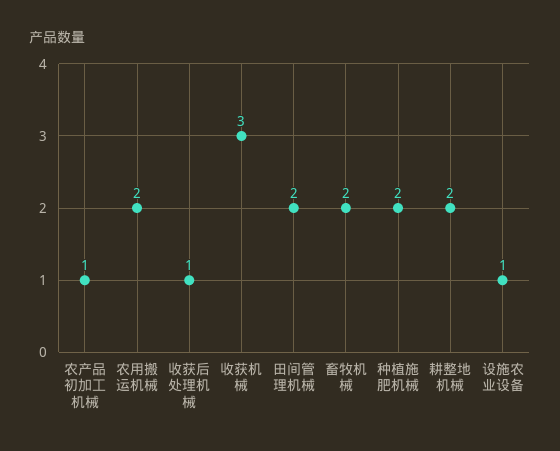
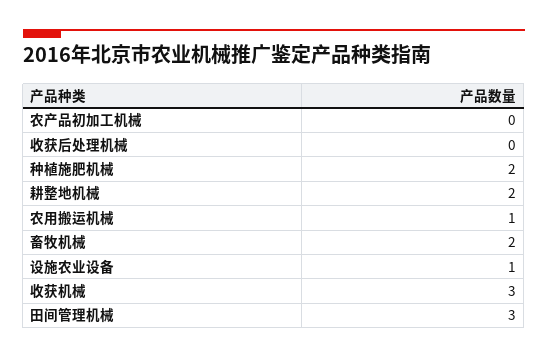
农产品初加工机械: 1 -> 0
农用搬运机械: 2 -> 1
收获后处理机械: 1 -> 0
田间管理机械: 2 -> 3

